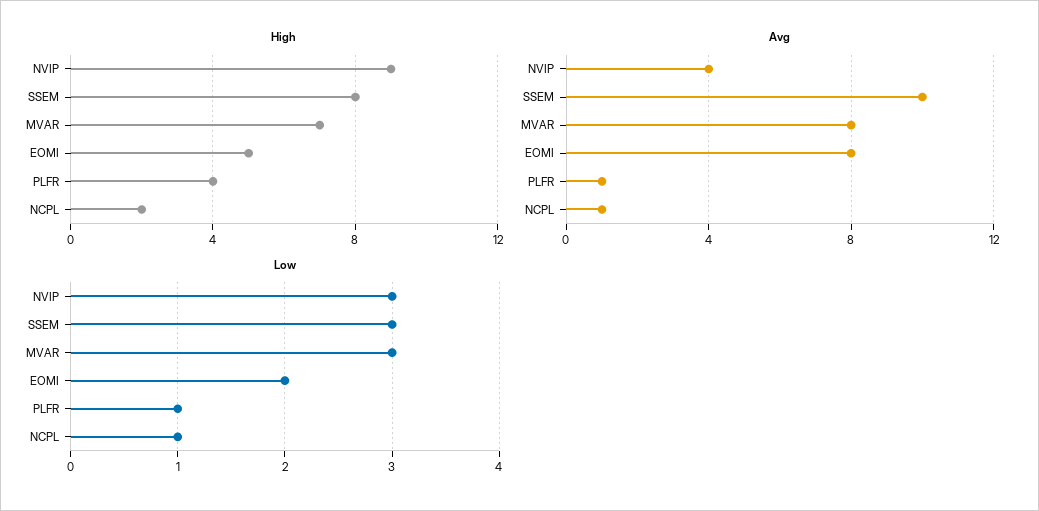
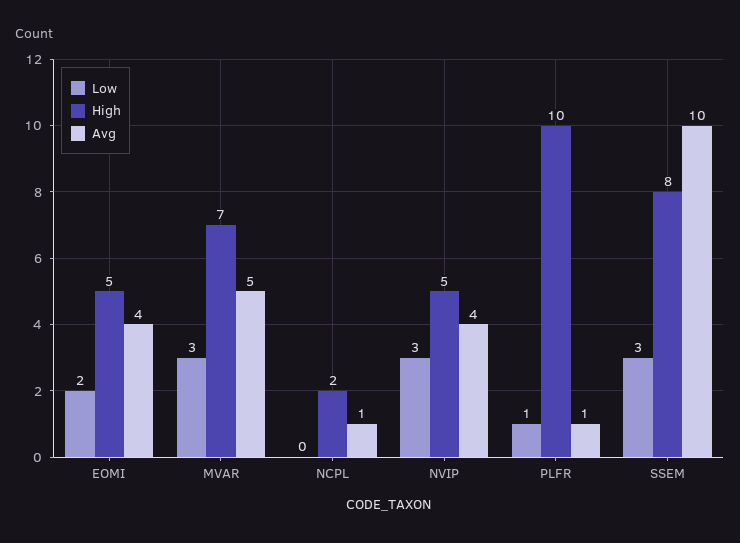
High, NVIP: 9 -> 5
High, PLFR: 4 -> 10
Avg, MVAR: 8 -> 5
Avg, EOMI: 8 -> 4
Low, NCPL: 1 -> 0

